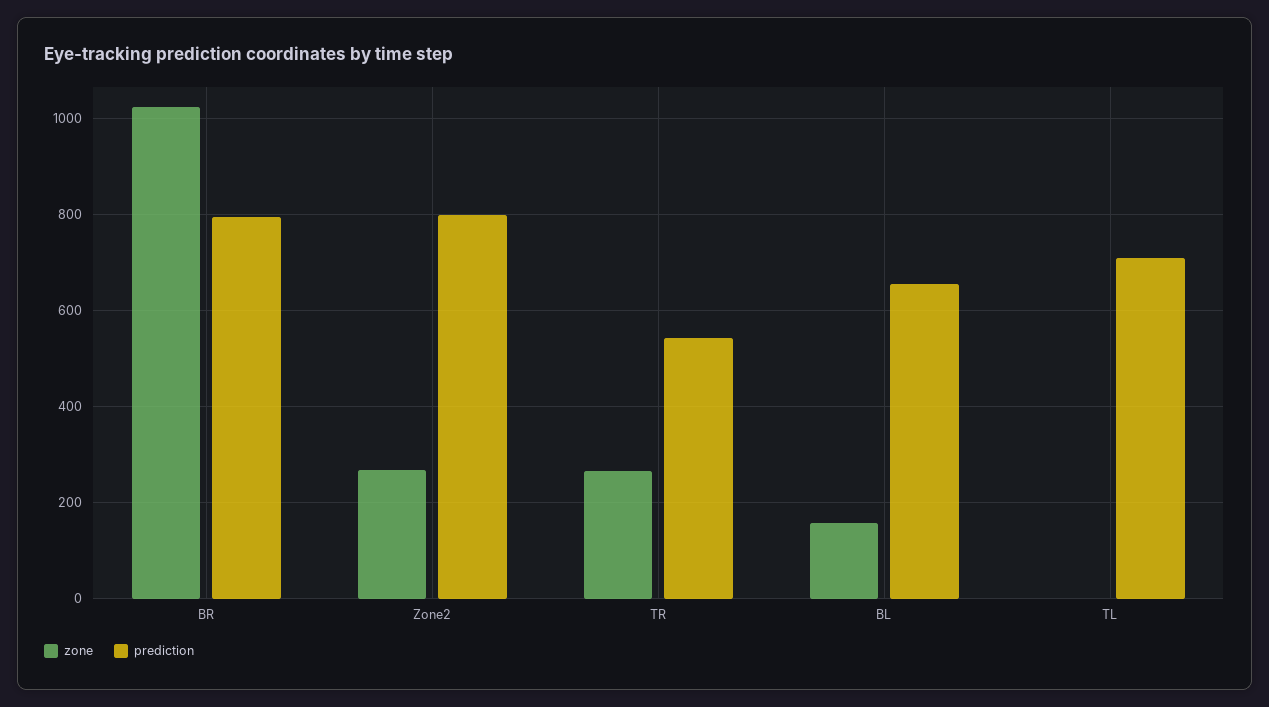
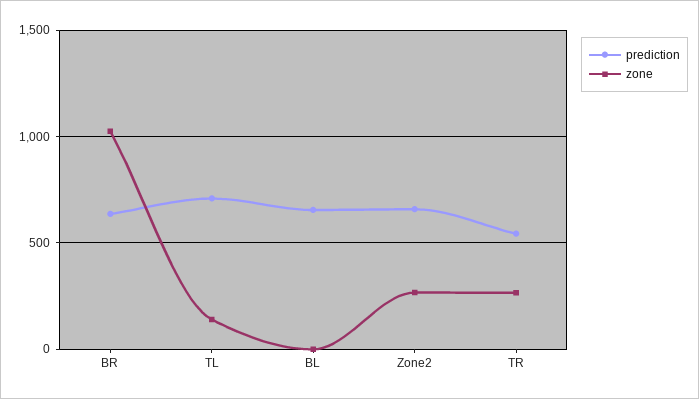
prediction, BR: 800 -> 650
prediction, Zone2: 800 -> 650
zone, BL: 160 -> 0
zone, TL: 0 -> 150

